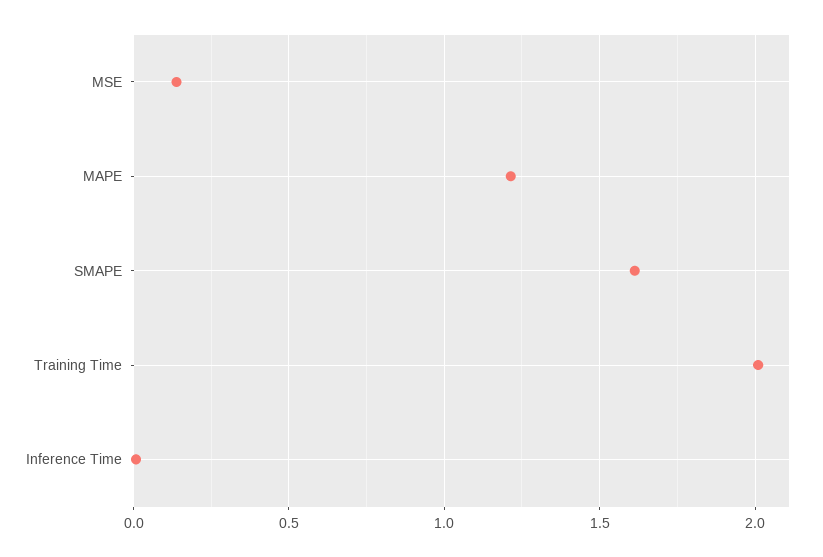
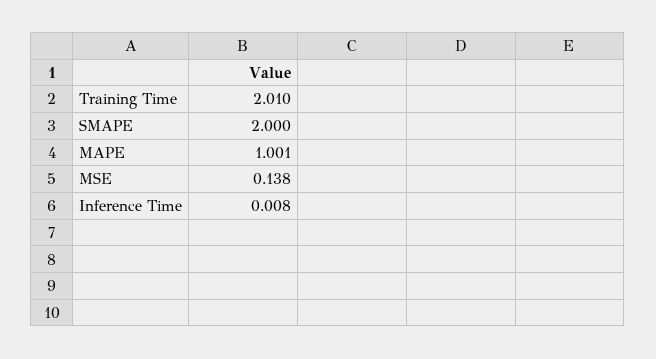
MAPE: 1.2 -> 1.001
SMAPE: 1.6 -> 2

